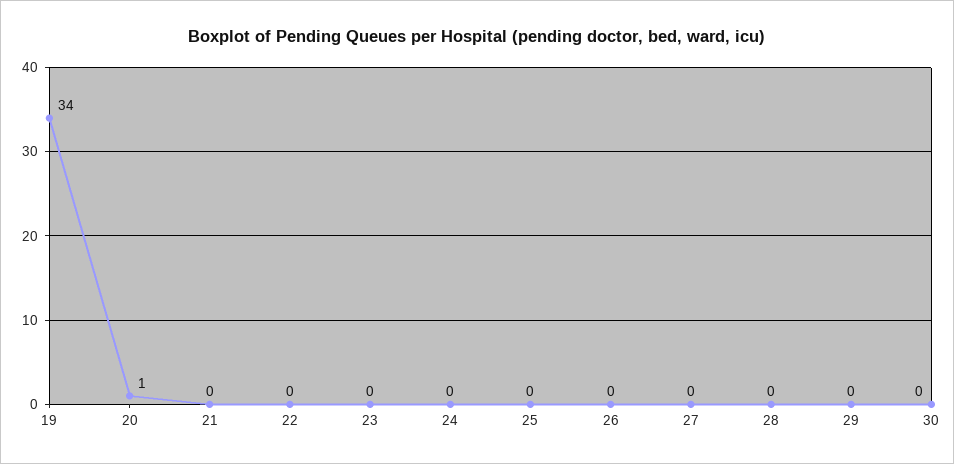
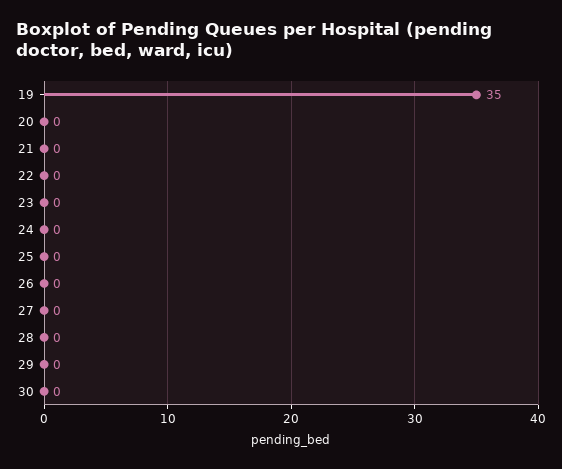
19: 34 -> 35
20: 1 -> 0

